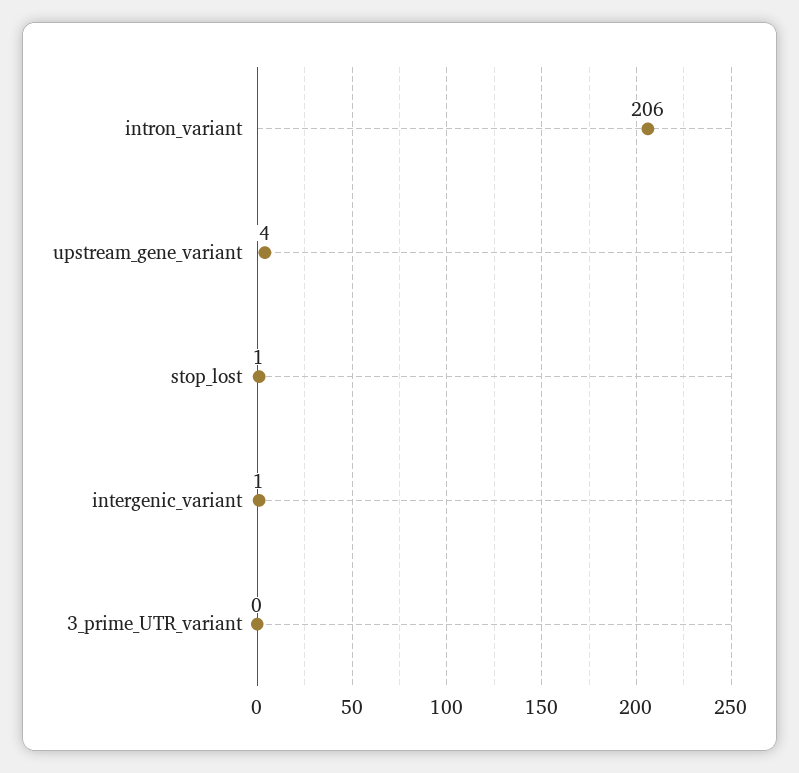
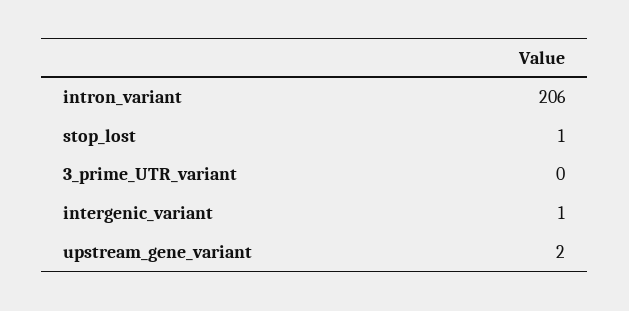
upstream_gene_variant: 4 -> 2

